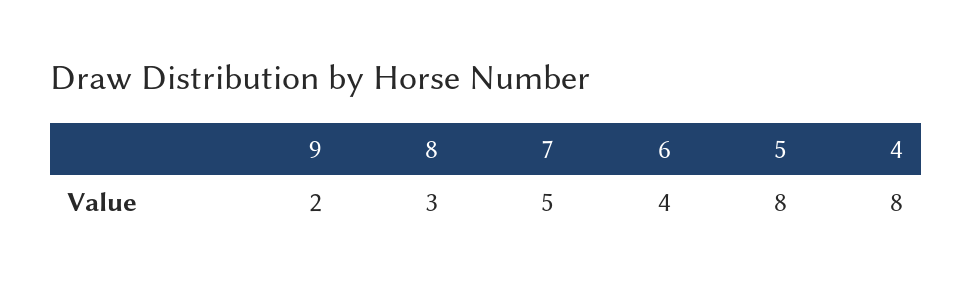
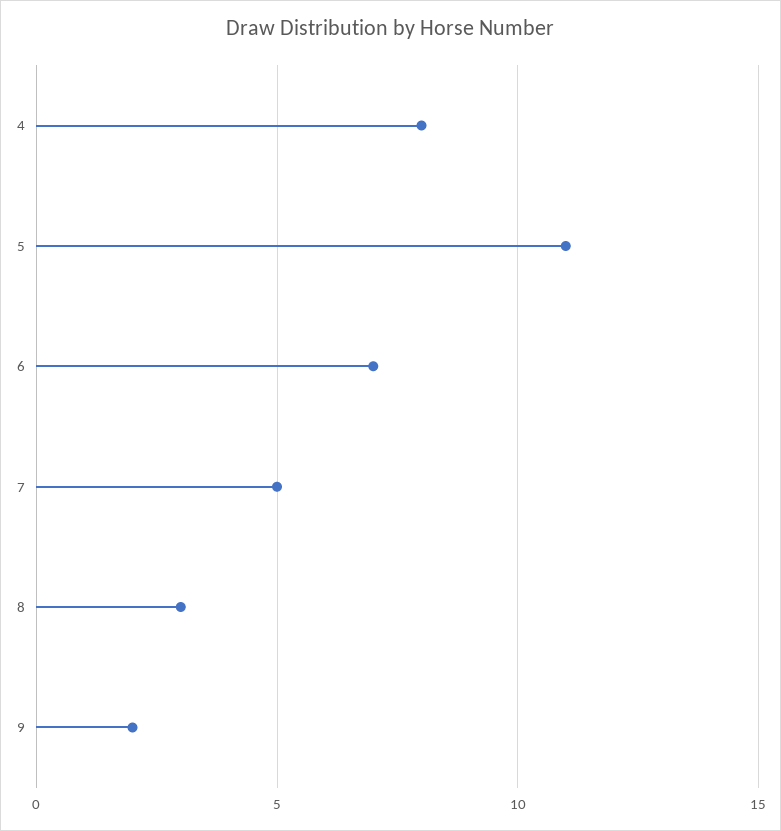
6: 4 -> 7
5: 8 -> 11

